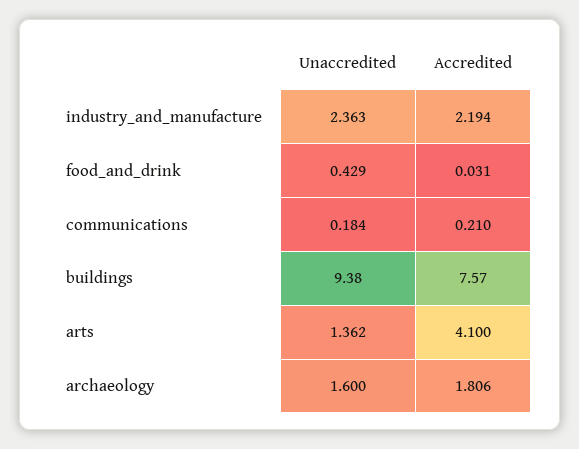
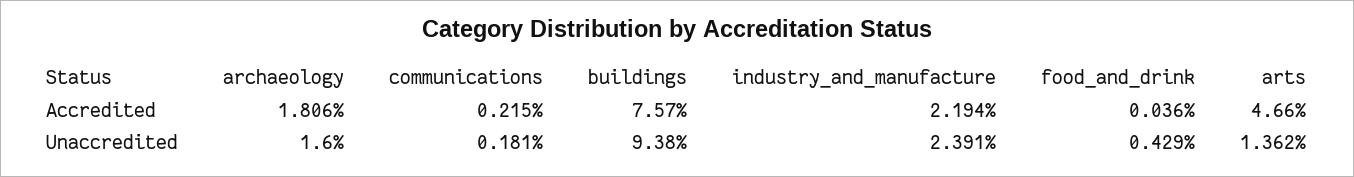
Unaccredited, industry_and_manufacture: 2.363 -> 2.391
Accredited, food_and_drink: 0.031 -> 0.036
Unaccredited, communications: 0.184 -> 0.181
Accredited, communications: 0.21 -> 0.215
Accredited, arts: 4.1 -> 4.66

